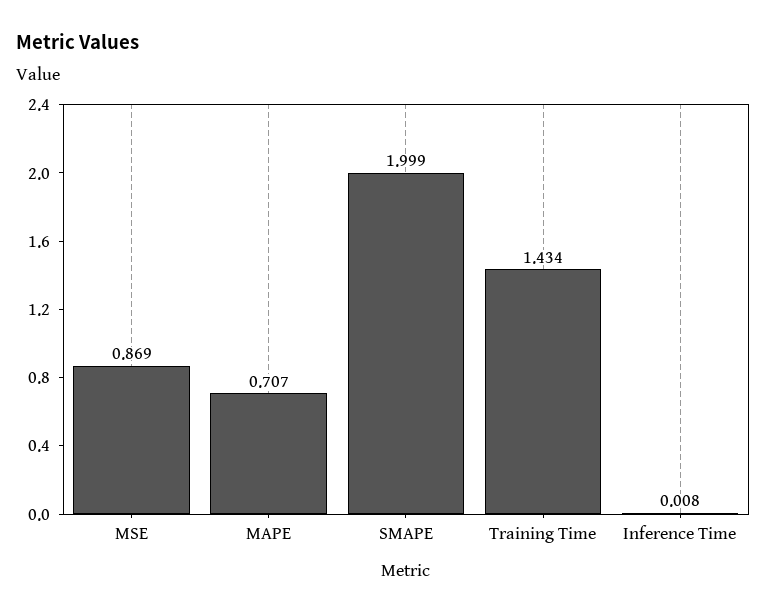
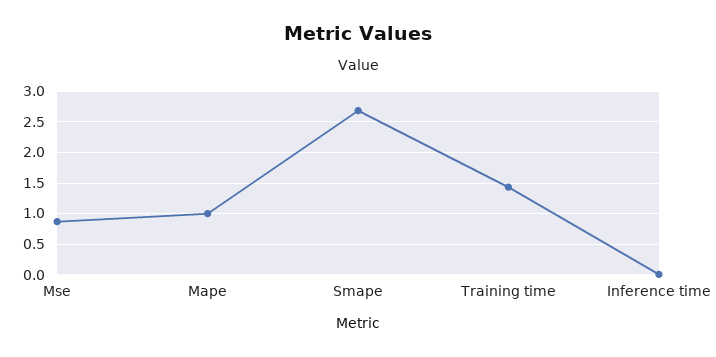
MAPE: 0.707 -> 1
SMAPE: 1.999 -> 2.7

